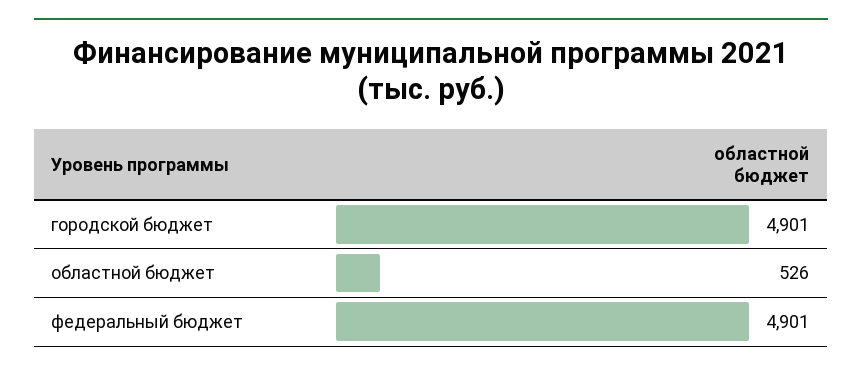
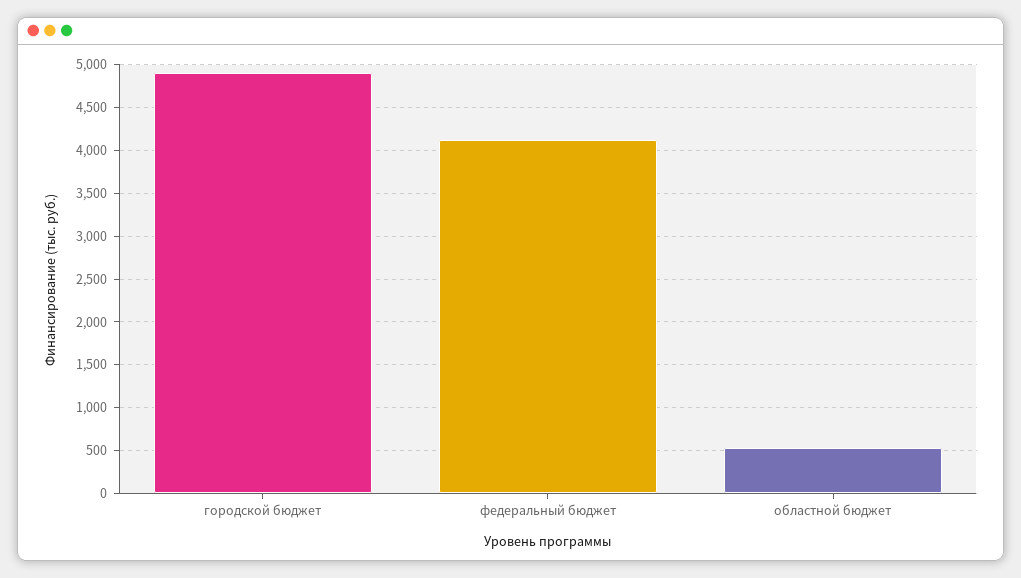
федеральный бюджет: 4901 -> 4100

